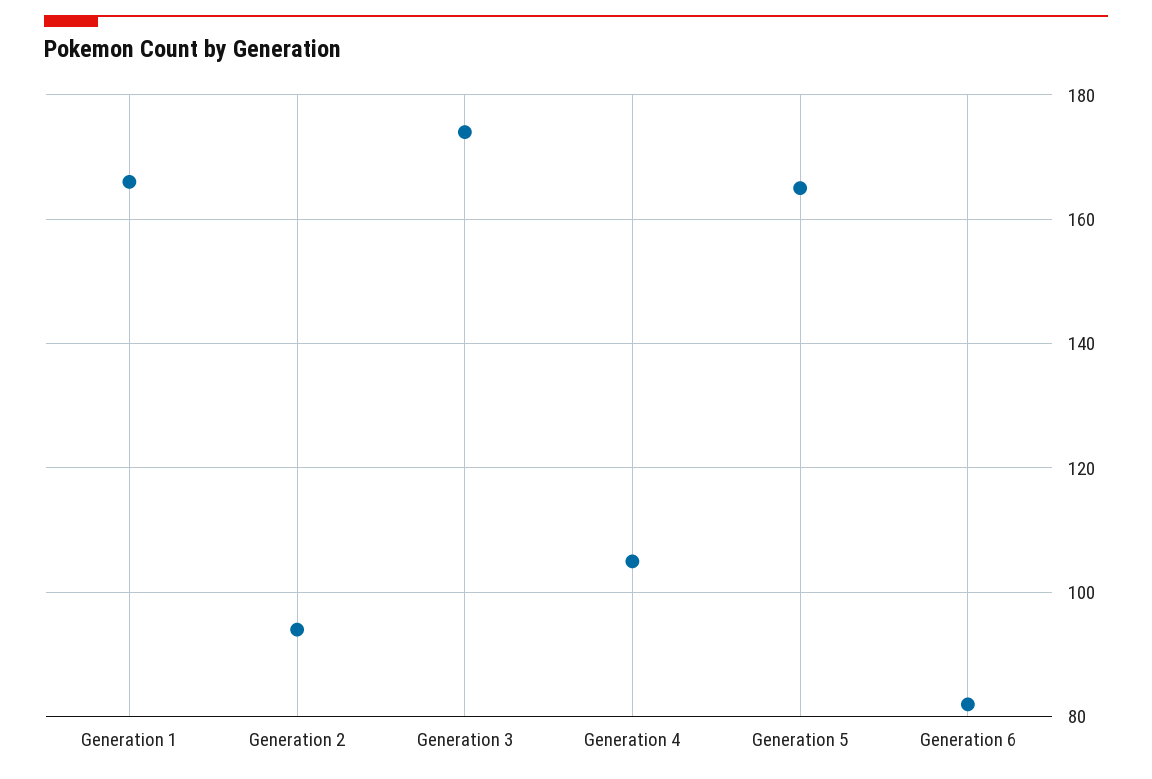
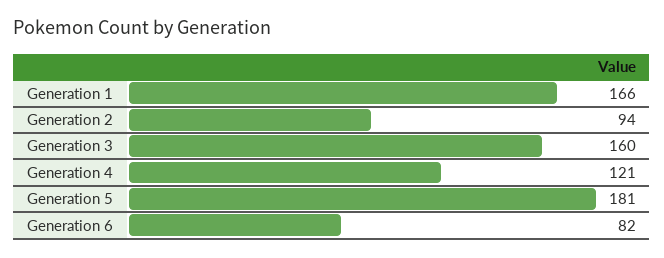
Generation 3: 175 -> 160
Generation 4: 105 -> 121
Generation 5: 165 -> 181

